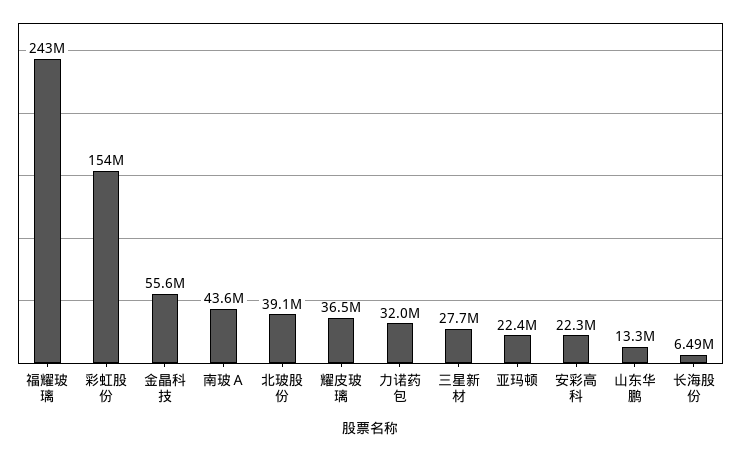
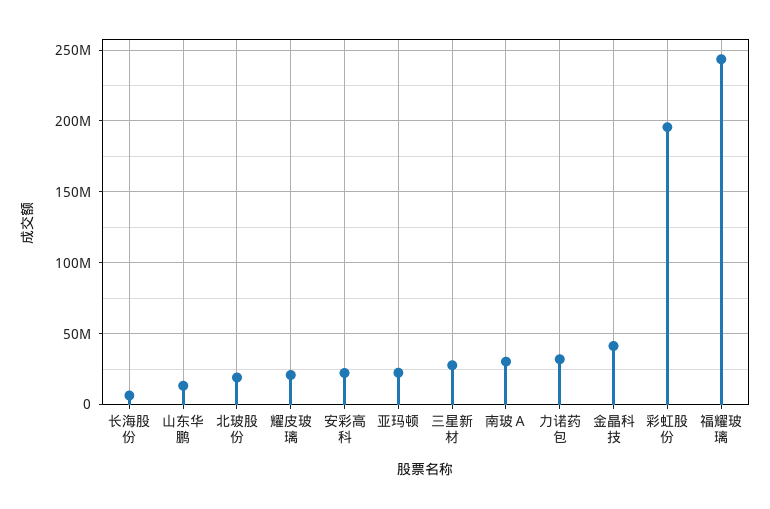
彩虹股份: 154000000 -> 195000000
金晶科技: 55600000 -> 40000000
南玻Ａ: 43600000 -> 30000000
北玻股份: 39100000 -> 20000000
耀皮玻璃: 36500000 -> 20000000

